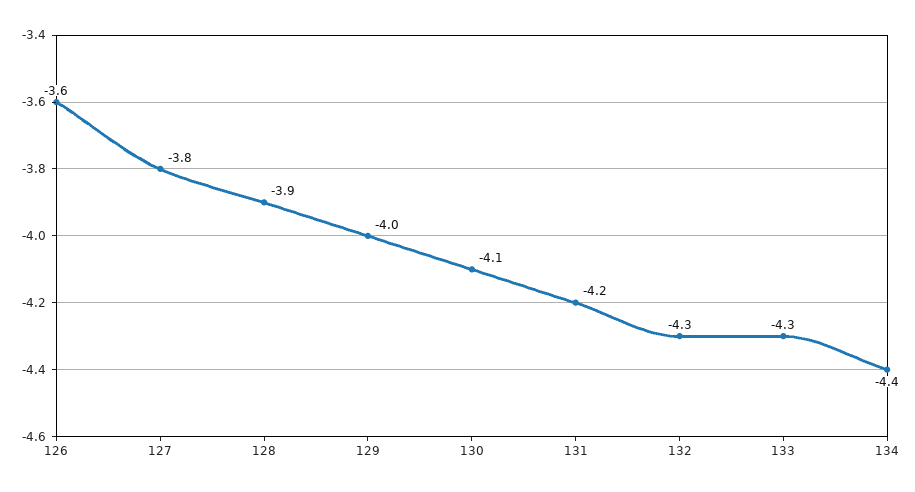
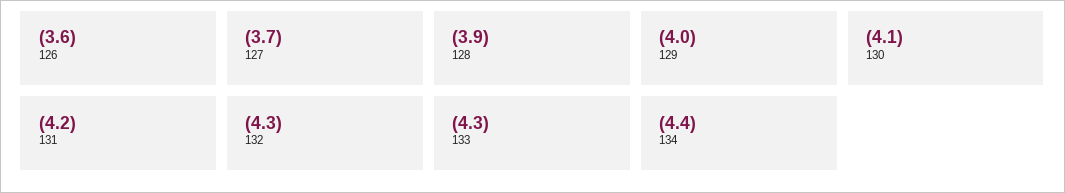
127: -3.8 -> -3.7

